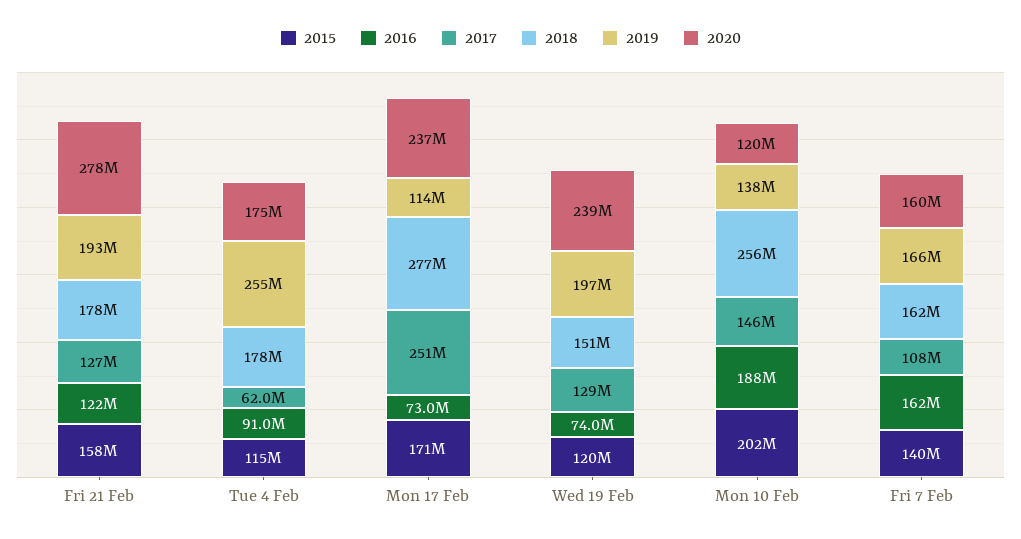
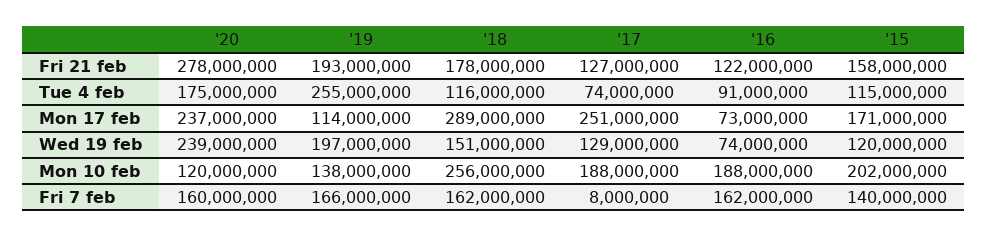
2017, Tue 4 Feb: 62000000 -> 74000000
2018, Tue 4 Feb: 178000000 -> 116000000
2018, Mon 17 Feb: 277000000 -> 289000000
2017, Mon 10 Feb: 146000000 -> 188000000
2017, Fri 7 Feb: 108000000 -> 8000000

